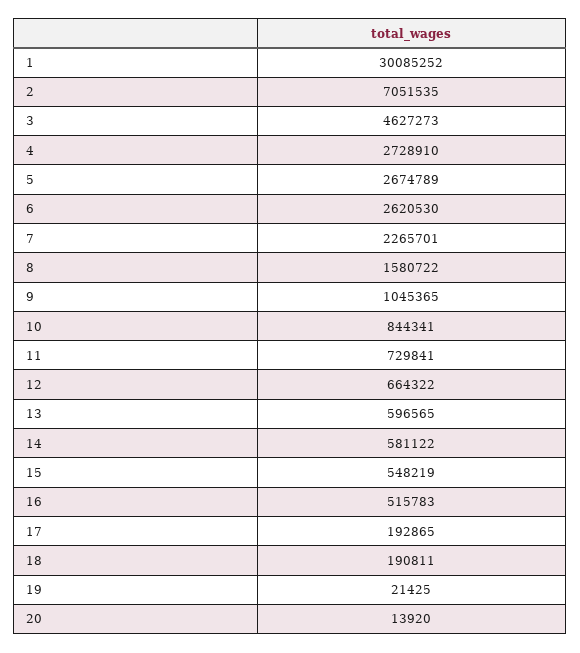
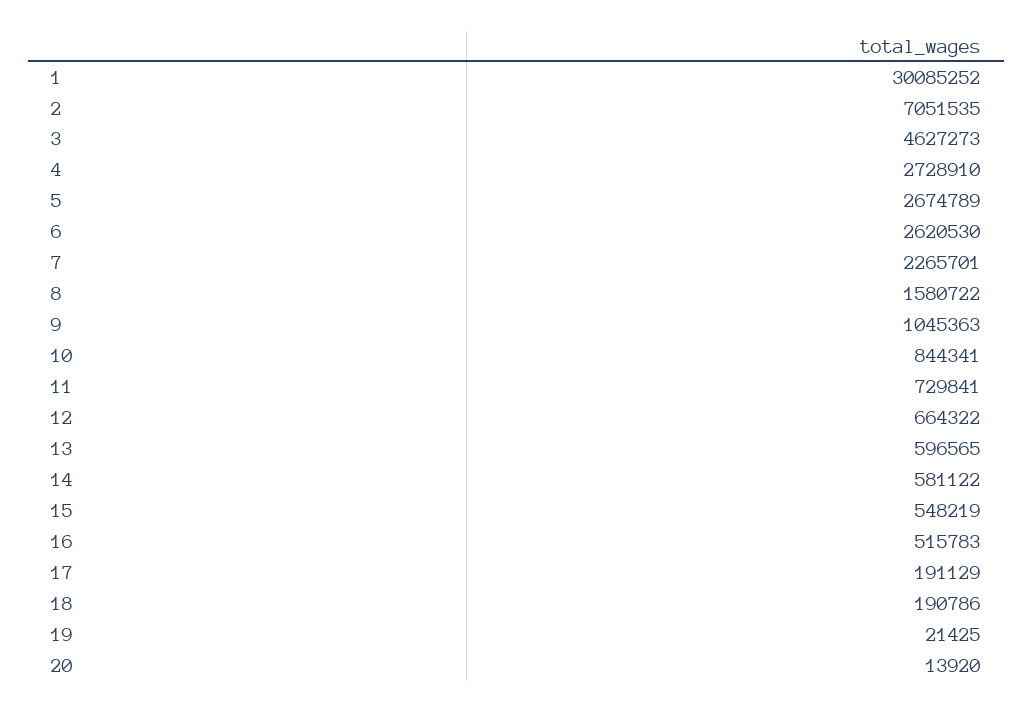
9: 1045365 -> 1045363
17: 192865 -> 191129
18: 190811 -> 190786

